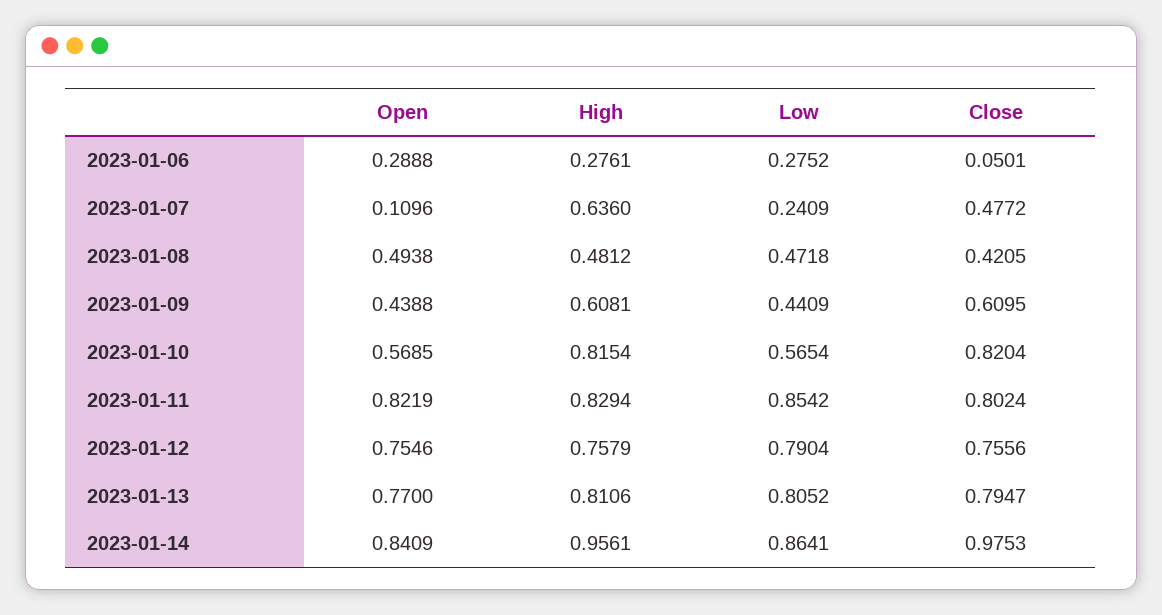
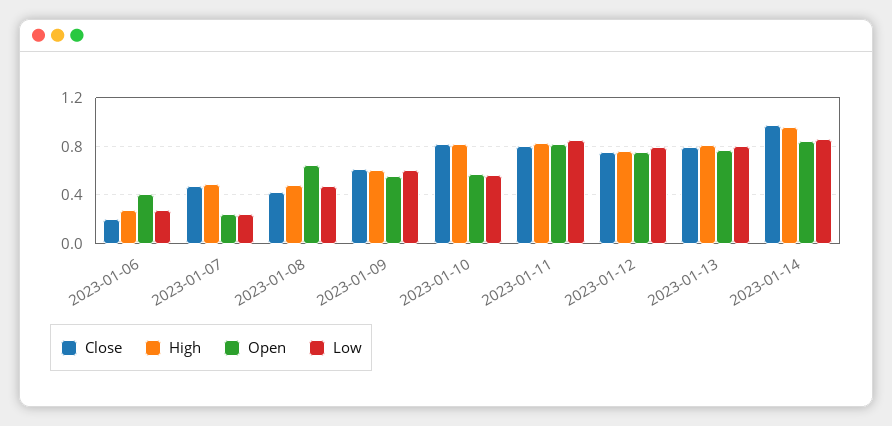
Open, 2023-01-06: 0.2888 -> 0.4
Close, 2023-01-06: 0.0501 -> 0.2
Open, 2023-01-07: 0.1096 -> 0.25
High, 2023-01-07: 0.636 -> 0.5
Open, 2023-01-08: 0.4938 -> 0.65
Open, 2023-01-09: 0.4388 -> 0.55
Low, 2023-01-09: 0.4409 -> 0.6

